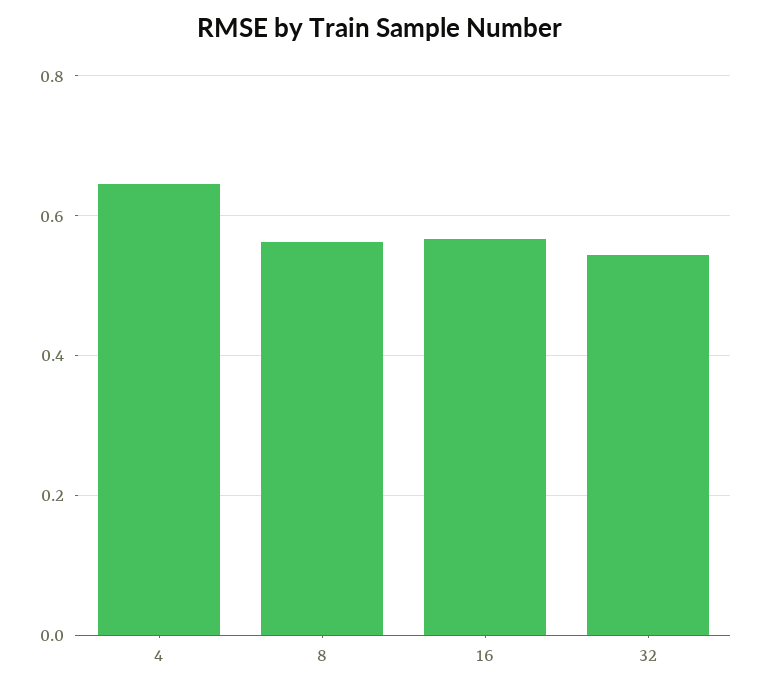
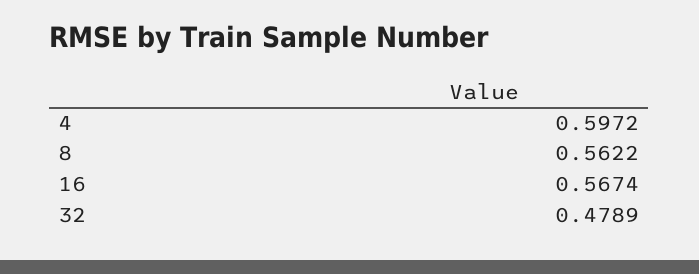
4: 0.64 -> 0.5972
32: 0.54 -> 0.4789

